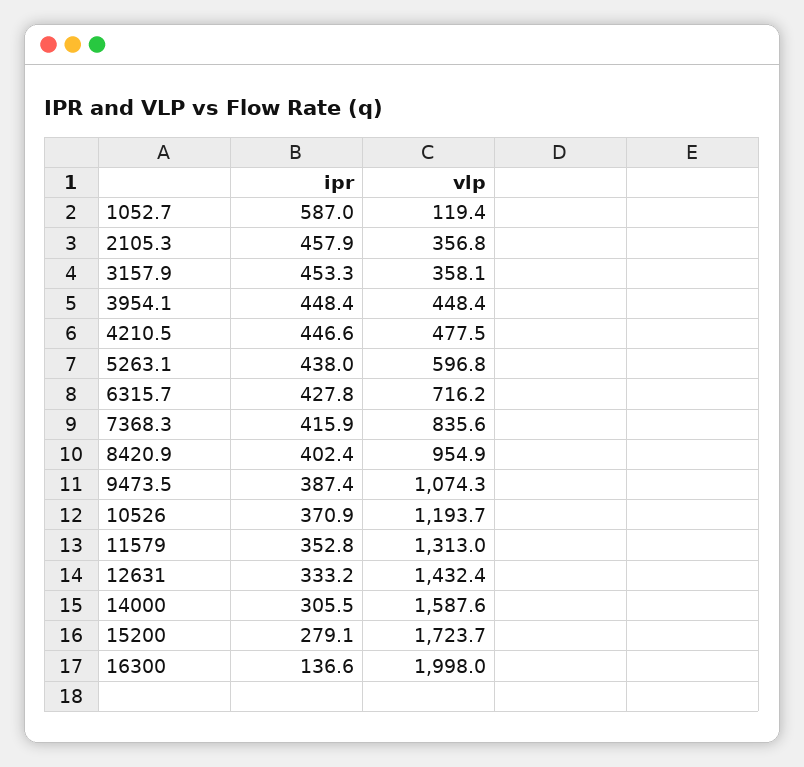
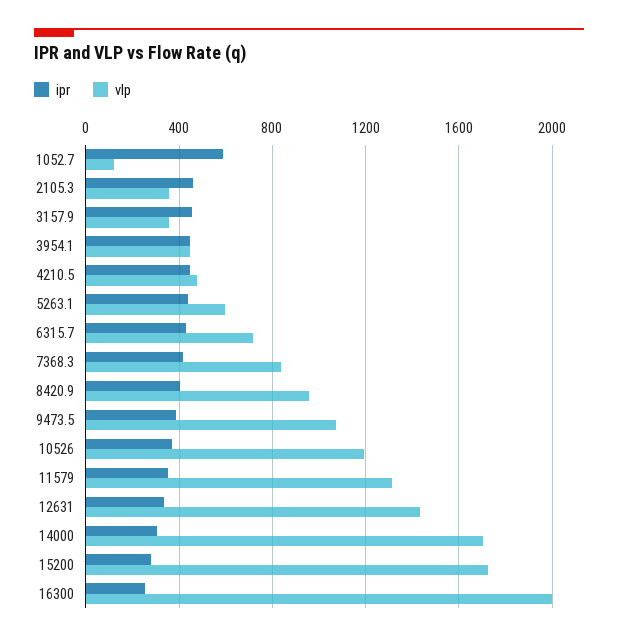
vlp, 14000: 1587.6 -> 1700
ipr, 16300: 136.6 -> 250

